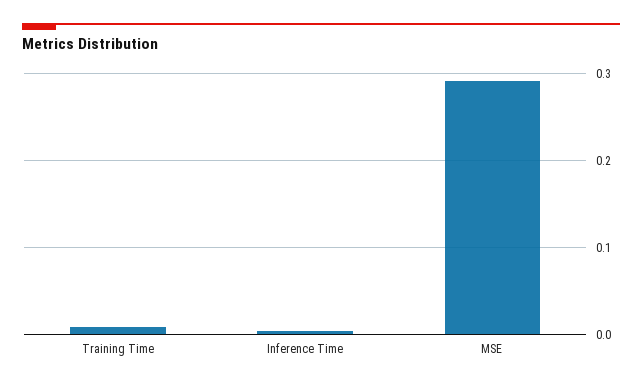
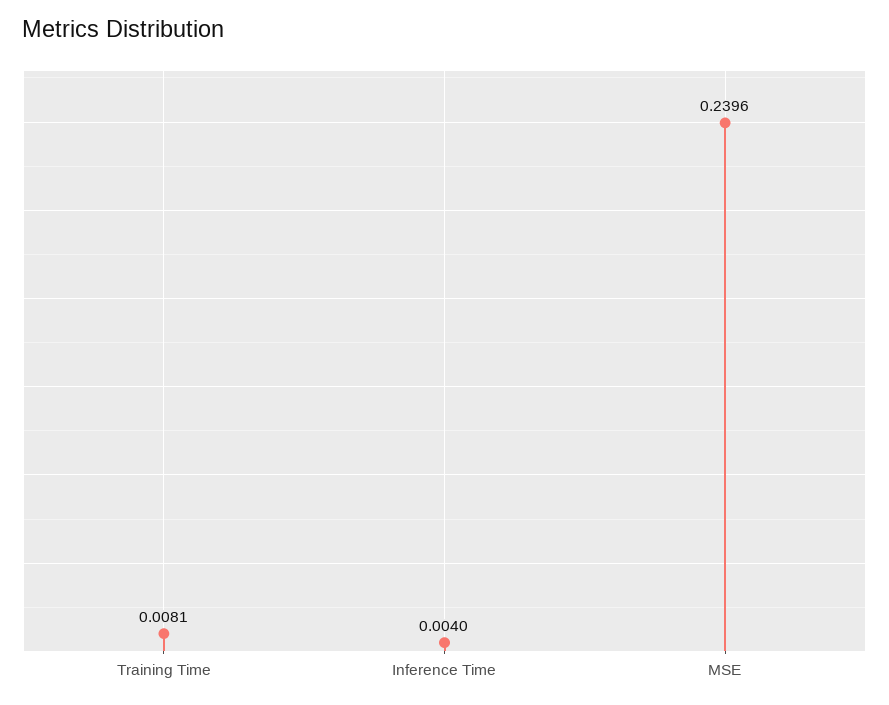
MSE: 0.29 -> 0.2396

